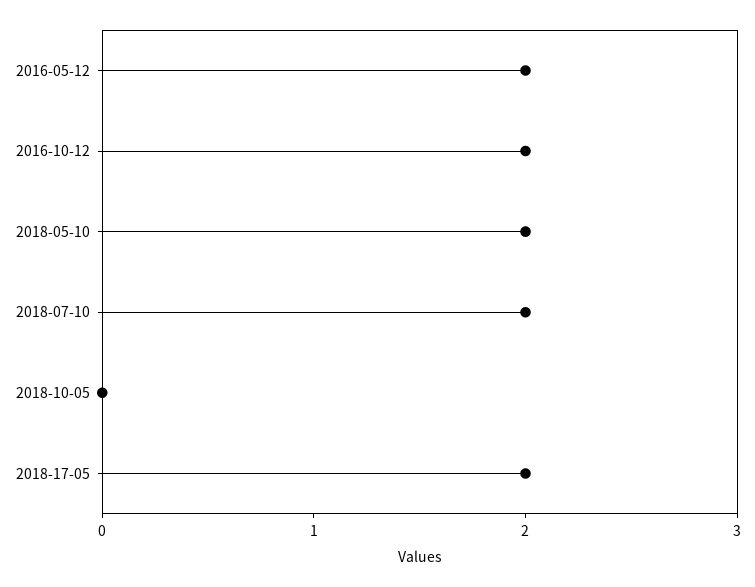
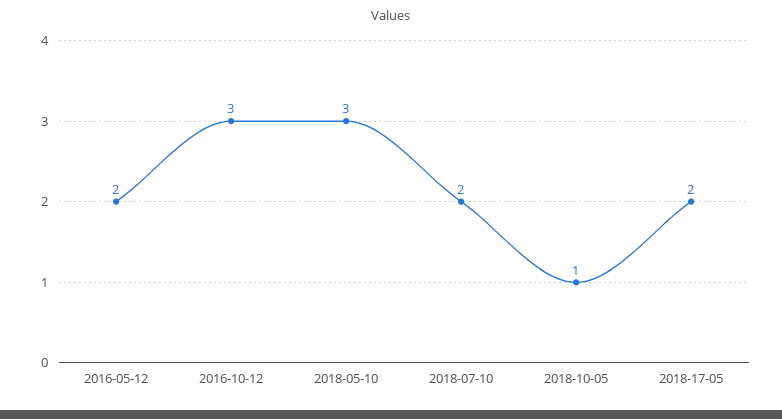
2016-10-12: 2 -> 3
2018-05-10: 2 -> 3
2018-10-05: 0 -> 1

